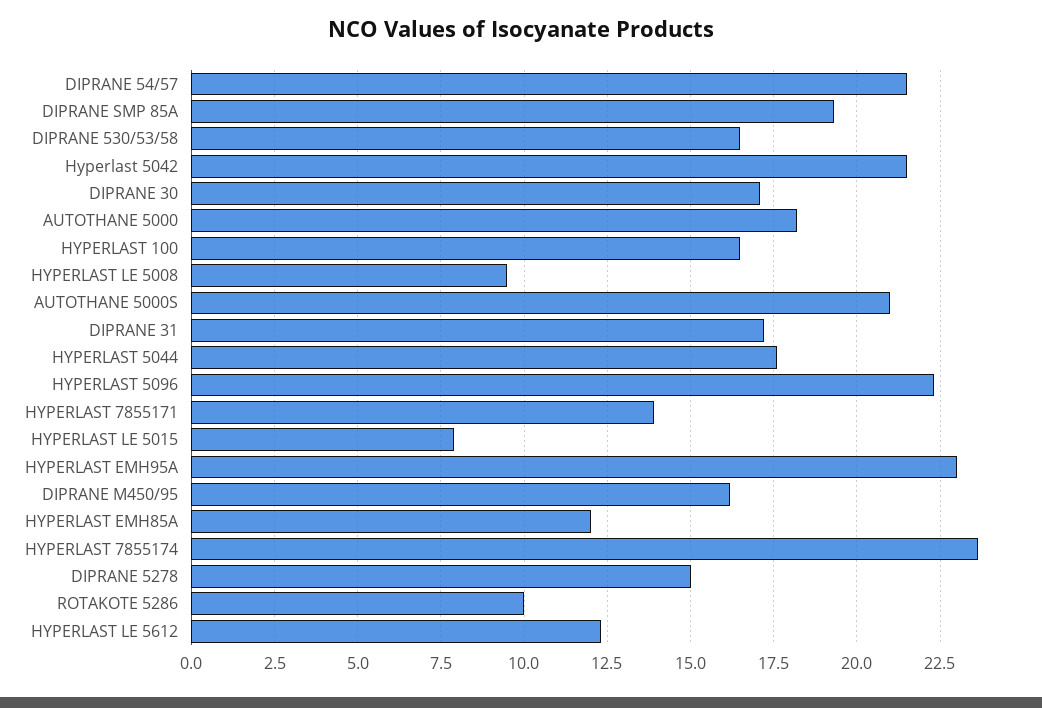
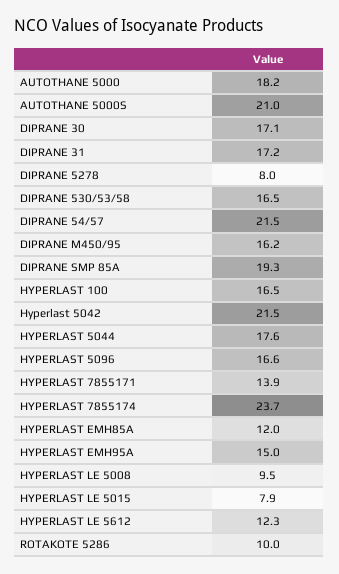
HYPERLAST 5096: 22.25 -> 16.6
HYPERLAST EMH95A: 23 -> 15
DIPRANE 5278: 15 -> 8

